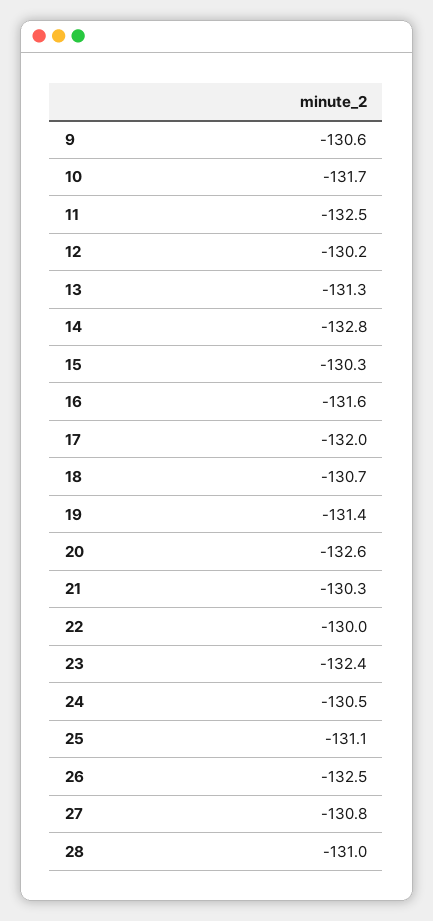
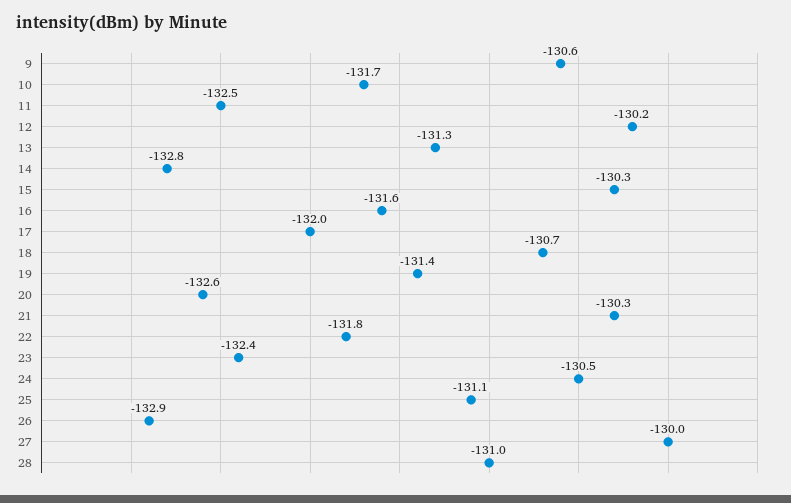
22: -130 -> -131.8
26: -132.5 -> -132.9
27: -130.8 -> -130

